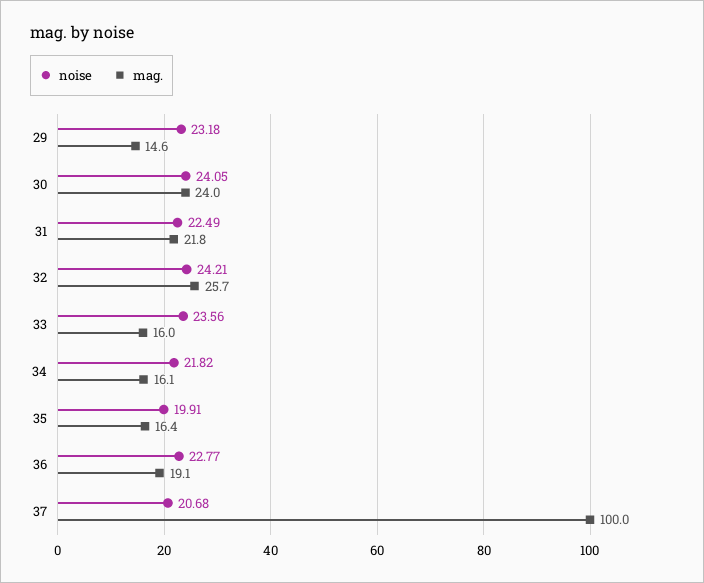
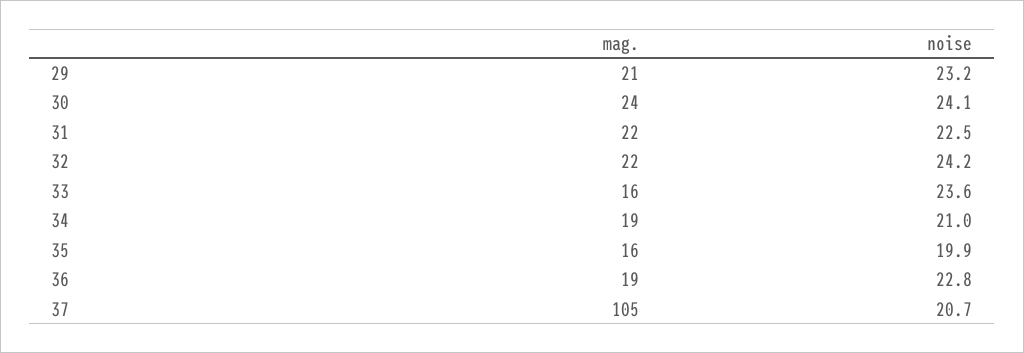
mag., 29: 14.6 -> 21
mag., 32: 25.7 -> 22
noise, 34: 21.82 -> 21
mag., 34: 16.1 -> 19
mag., 37: 100 -> 105

